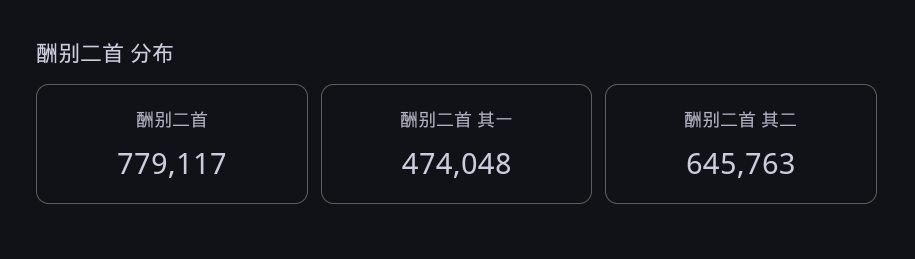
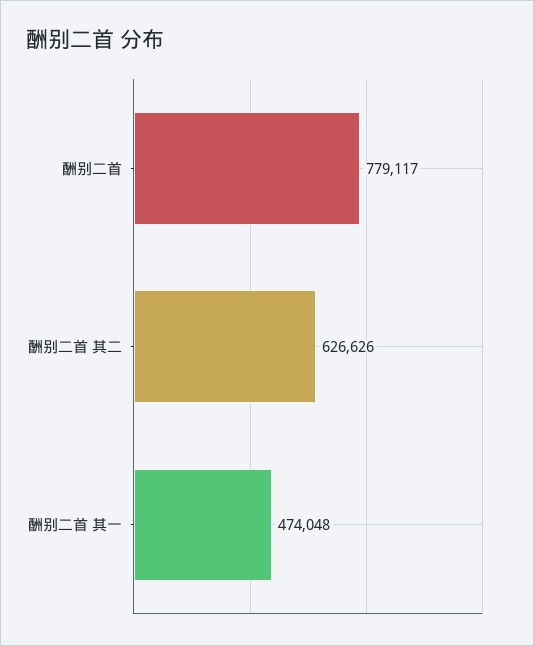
酬别二首 其二: 645763 -> 626626

